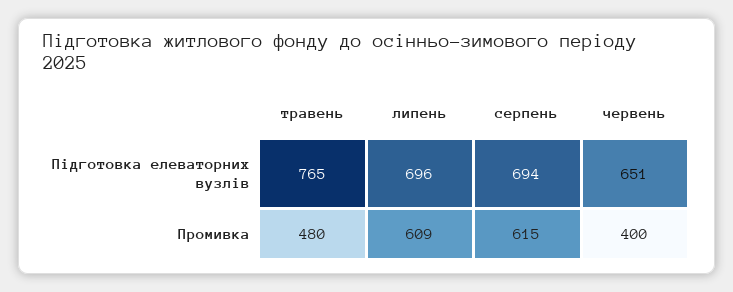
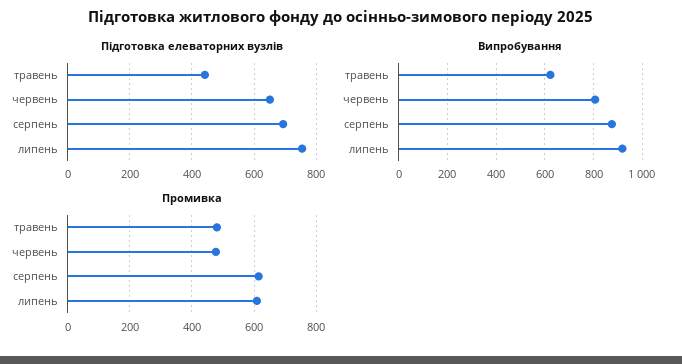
Підготовка елеваторних вузлів, травень: 765 -> 440
Підготовка елеваторних вузлів, липень: 696 -> 760
Промивка, червень: 400 -> 480
Випробування, травень: none -> 625
Випробування, червень: none -> 800
Випробування, серпень: none -> 875
Випробування, липень: none -> 925

